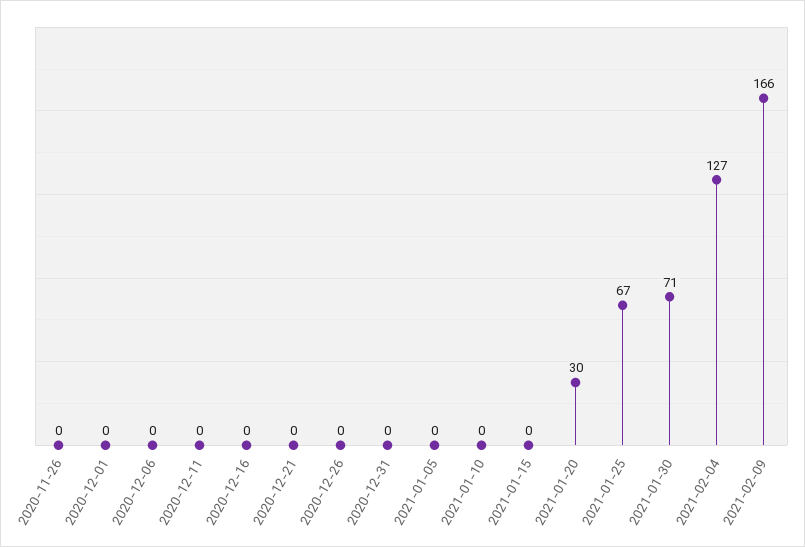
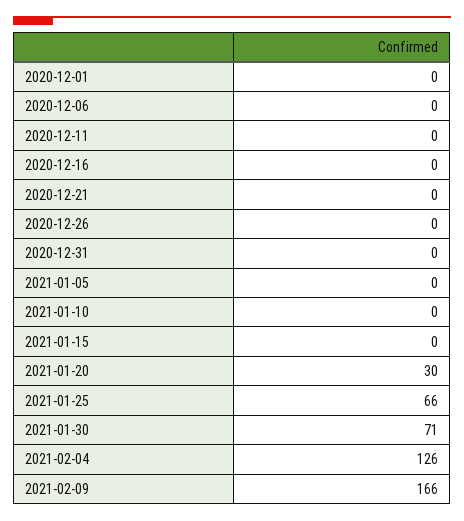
2020-11-26: 0 -> none
2021-01-25: 67 -> 66
2021-02-04: 127 -> 126

